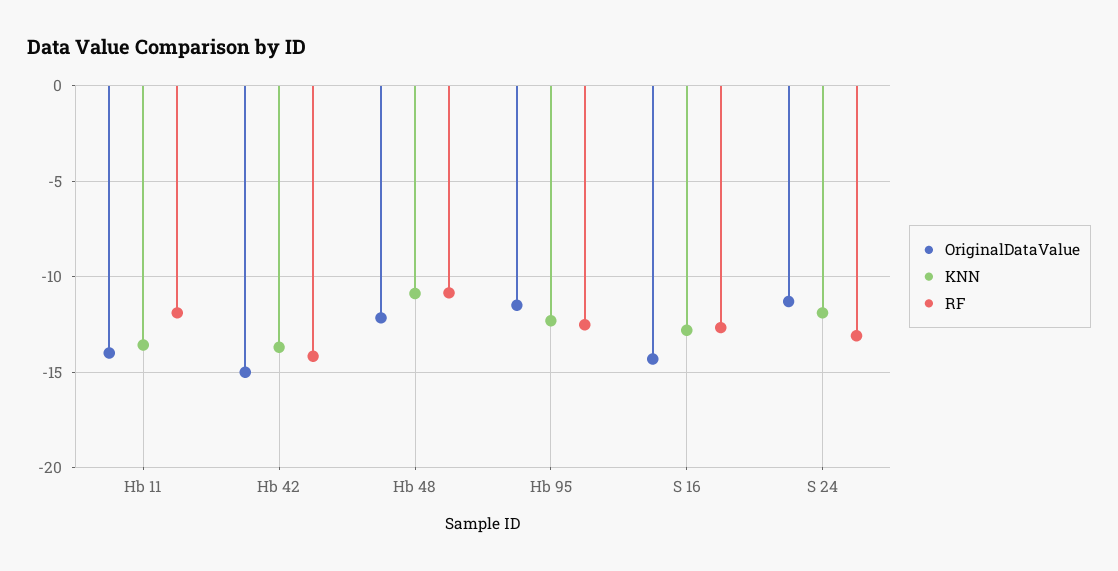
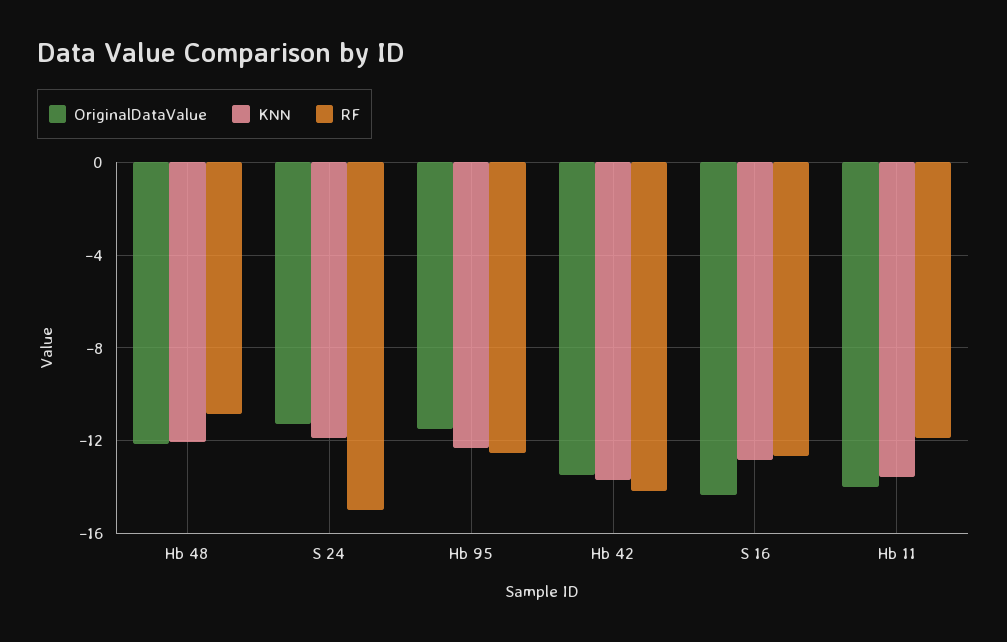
OriginalDataValue, Hb 42: -15 -> -13.5
KNN, Hb 48: -11 -> -12
RF, S 24: -13 -> -15

